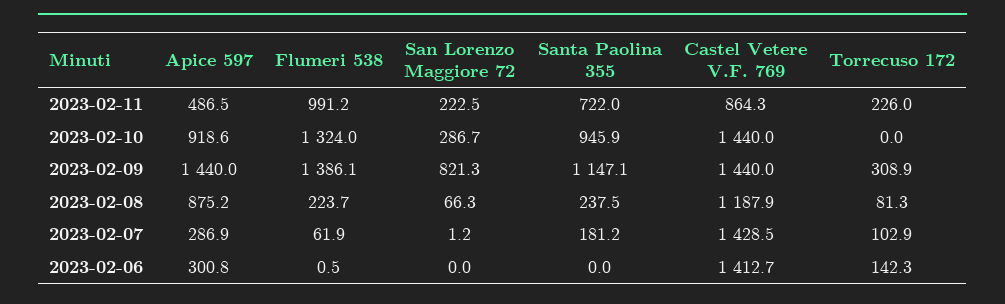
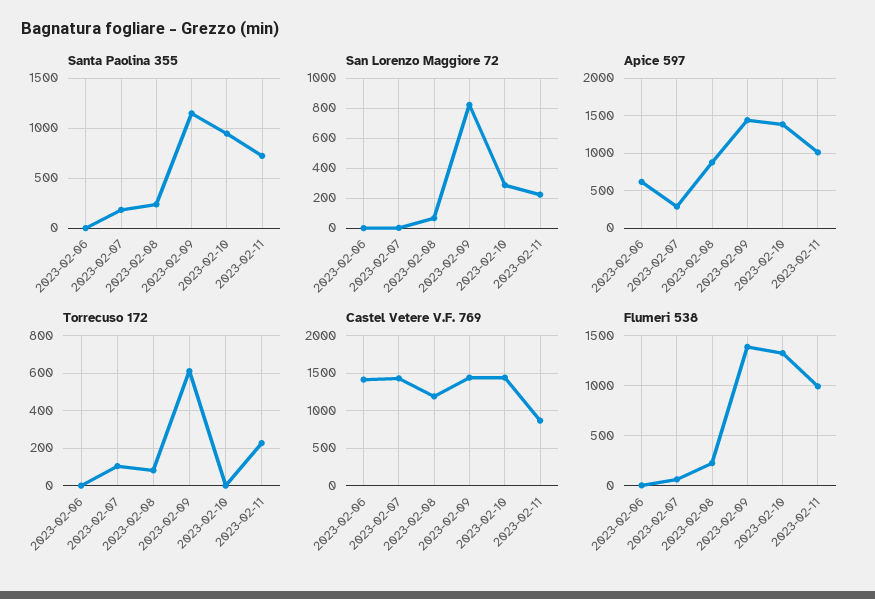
Apice 597, 2023-02-11: 486.5 -> 1000
Apice 597, 2023-02-10: 918.6 -> 1400
Torrecuso 172, 2023-02-09: 308.9 -> 600
Apice 597, 2023-02-06: 300.8 -> 600
Torrecuso 172, 2023-02-06: 142.3 -> 0

